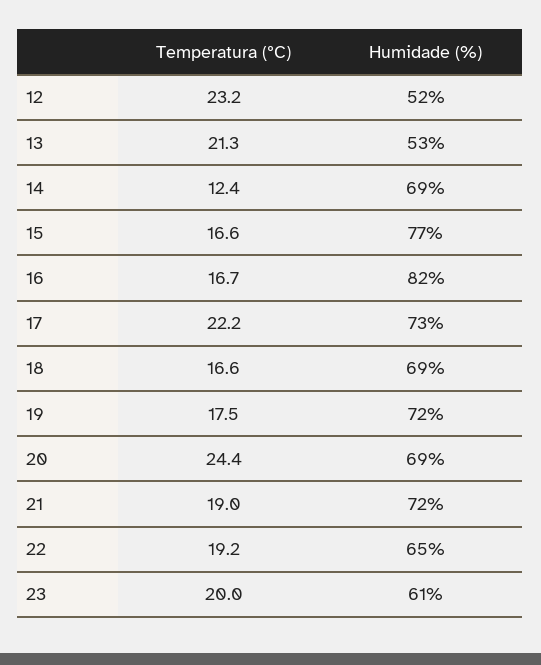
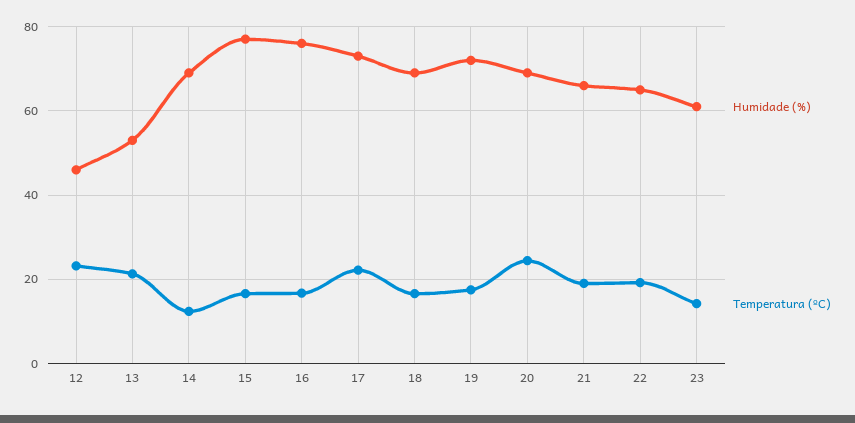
Humidade (%), 12: 52 -> 46
Humidade (%), 16: 82 -> 76
Humidade (%), 21: 72 -> 66
Temperatura (ºC), 23: 20 -> 14

